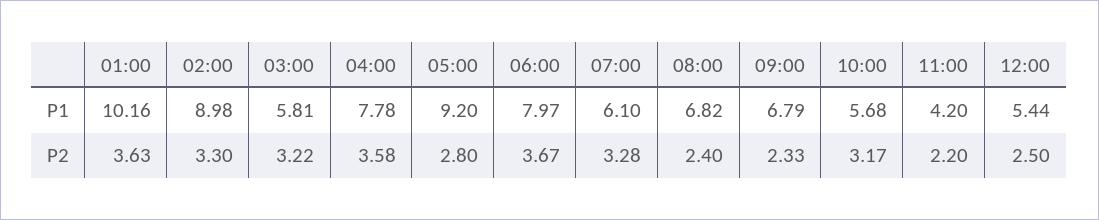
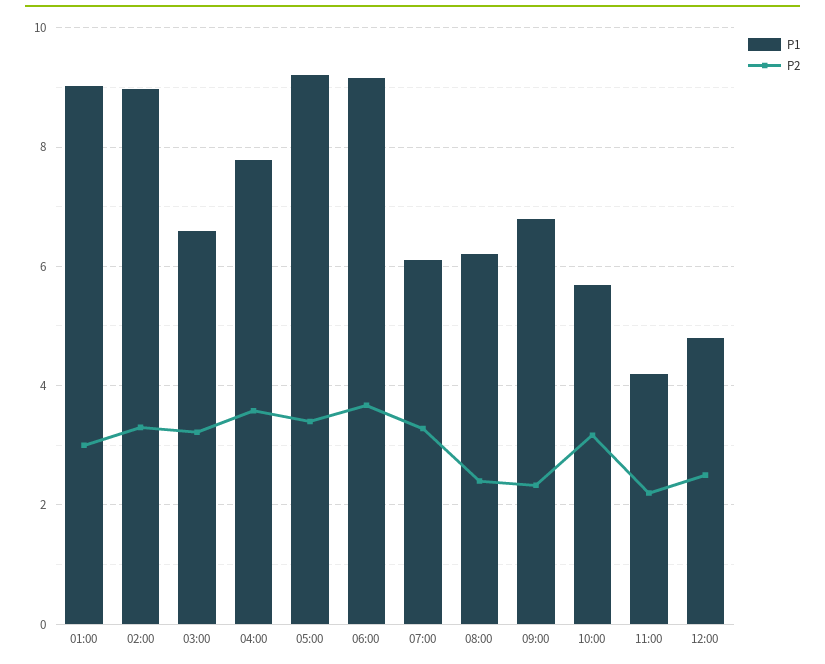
P1, 01:00: 10.16 -> 9
P1, 03:00: 5.81 -> 6.6
P1, 06:00: 7.97 -> 9.2
P1, 08:00: 6.82 -> 6.2
P1, 12:00: 5.44 -> 4.8
P2, 01:00: 3.63 -> 3
P2, 05:00: 2.8 -> 3.4

